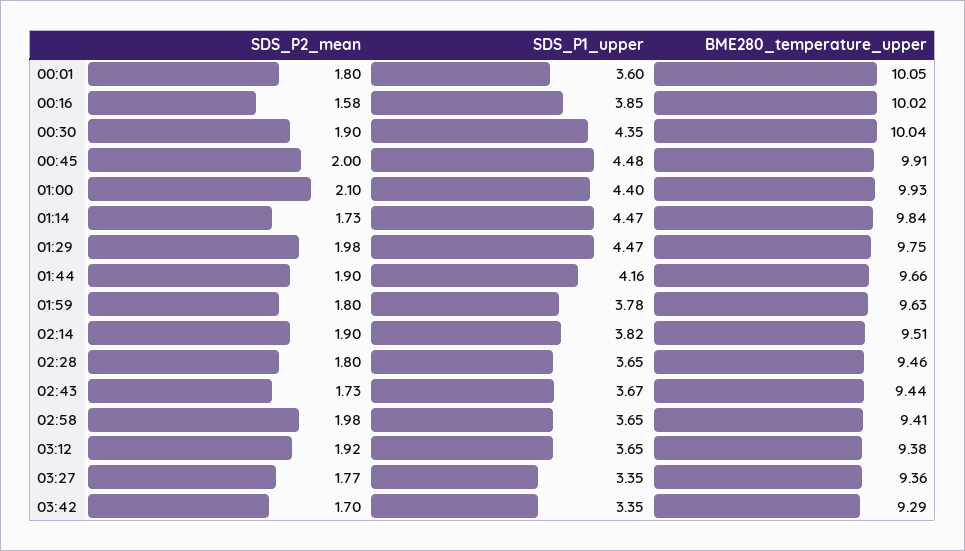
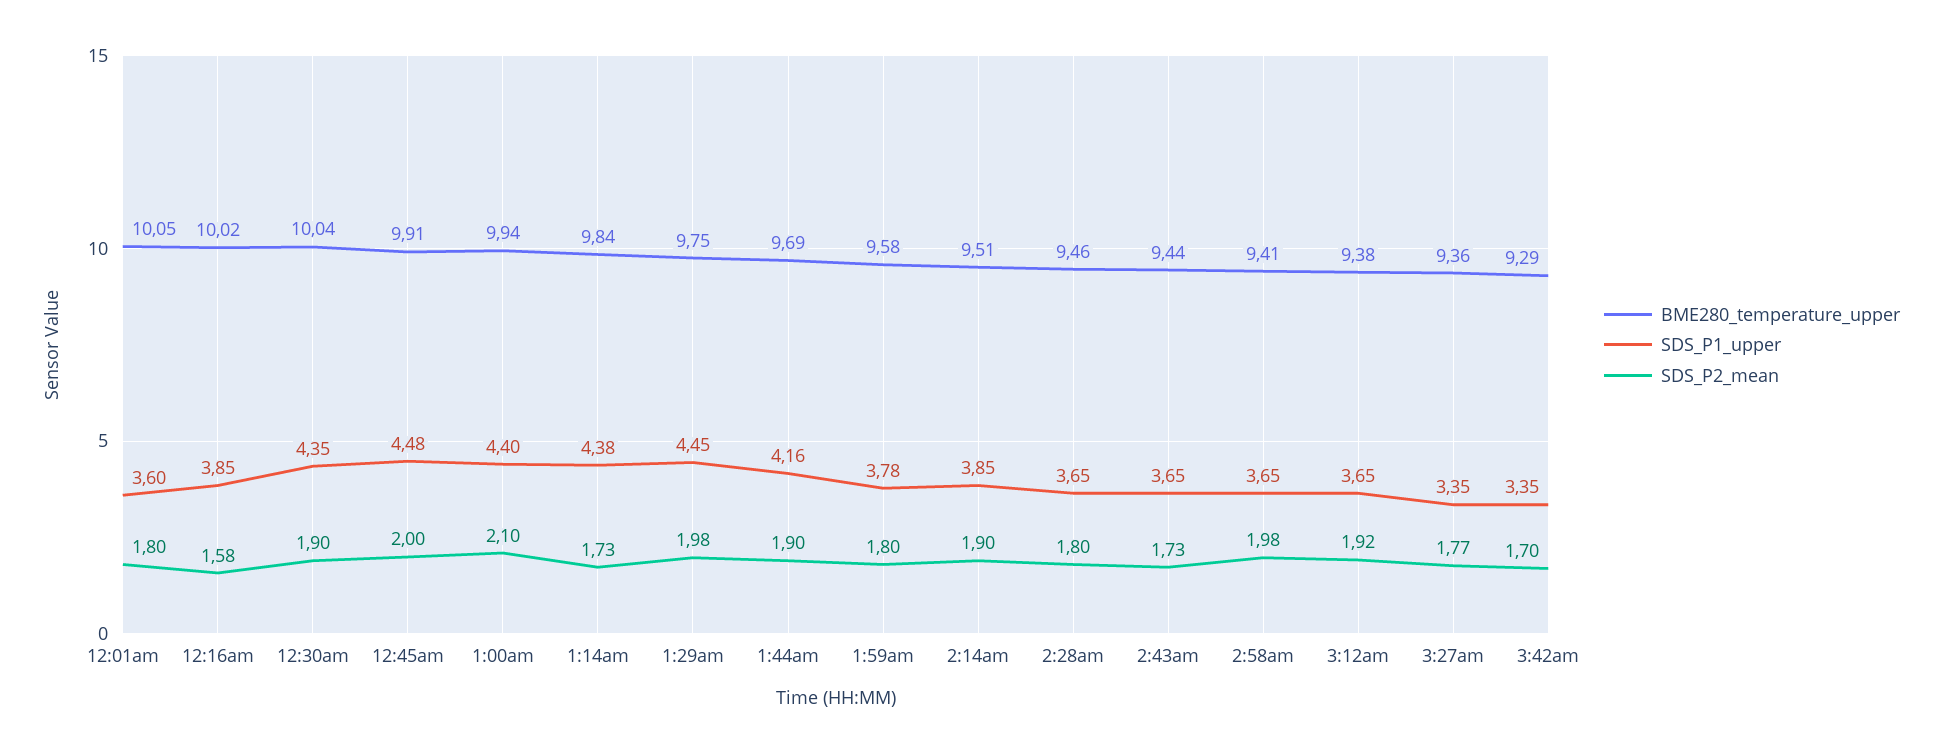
BME280_temperature_upper, 01:00: 9.93 -> 9.94
SDS_P1_upper, 01:14: 4.47 -> 4.38
SDS_P1_upper, 01:29: 4.47 -> 4.45
BME280_temperature_upper, 01:44: 9.66 -> 9.69
BME280_temperature_upper, 01:59: 9.63 -> 9.58
SDS_P1_upper, 02:14: 3.82 -> 3.85
SDS_P1_upper, 02:43: 3.67 -> 3.65

